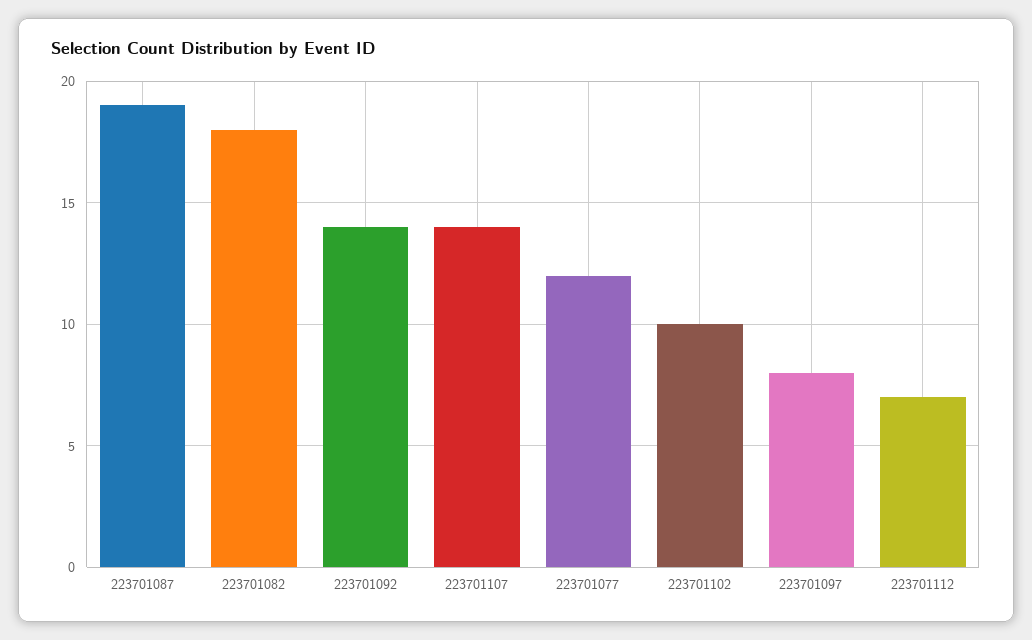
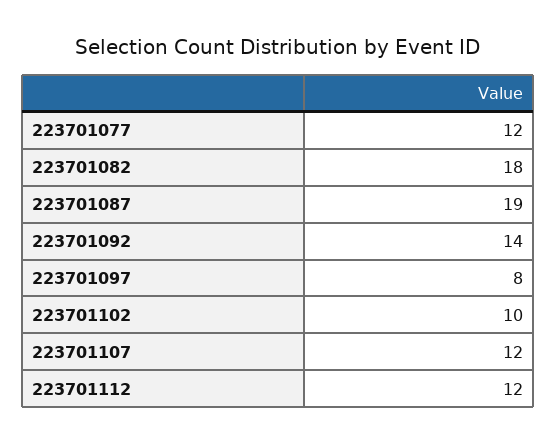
223701107: 14 -> 12
223701112: 7 -> 12

